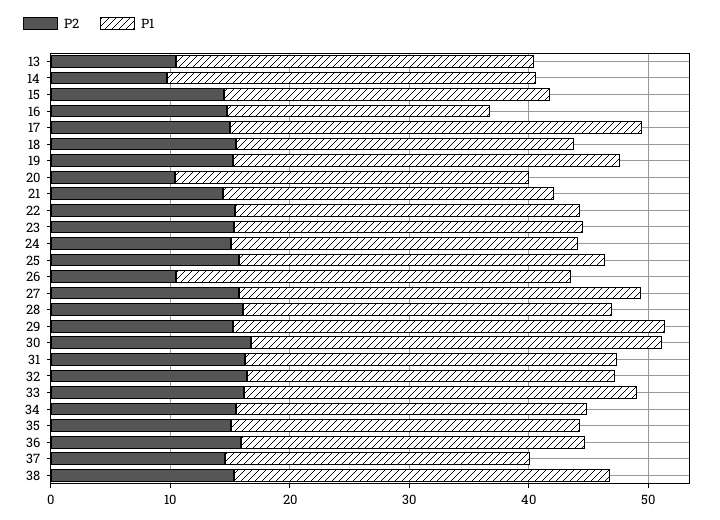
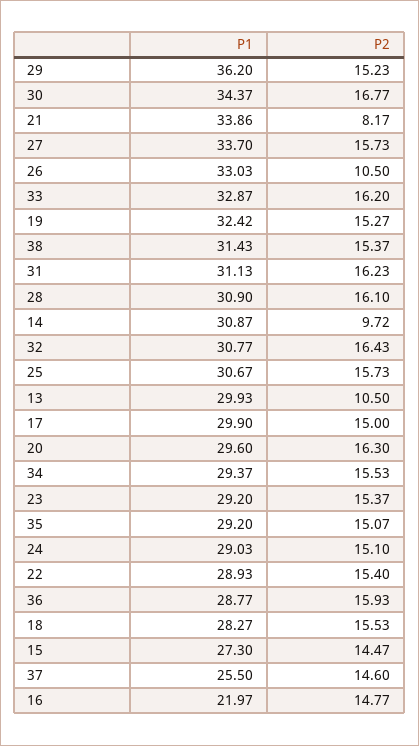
P1, 17: 34 -> 29.9
P2, 20: 10 -> 16.3
P2, 21: 14 -> 8.17
P1, 21: 28 -> 33.86

